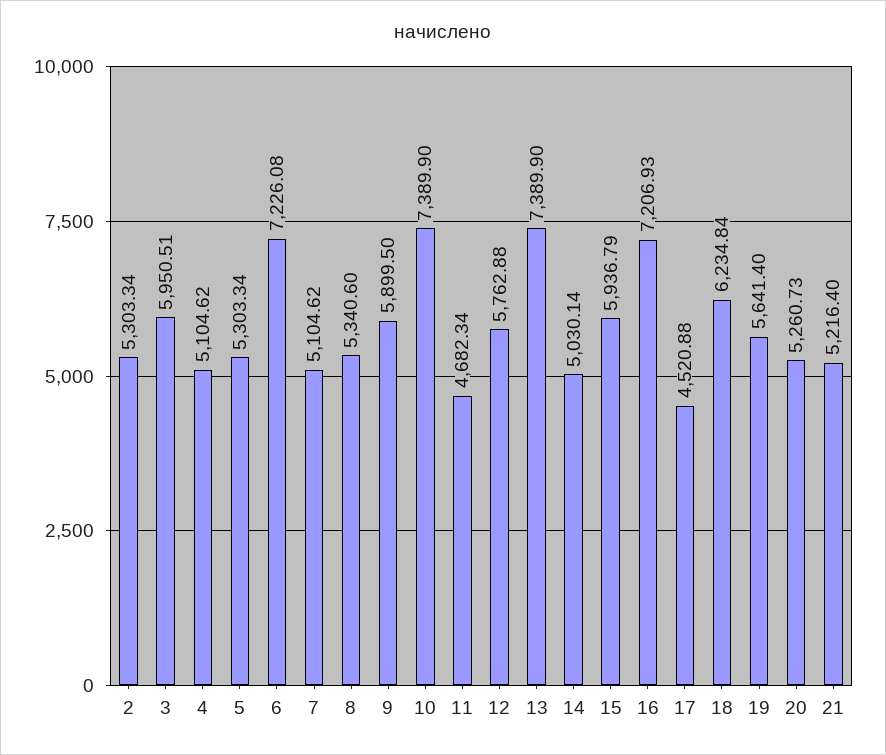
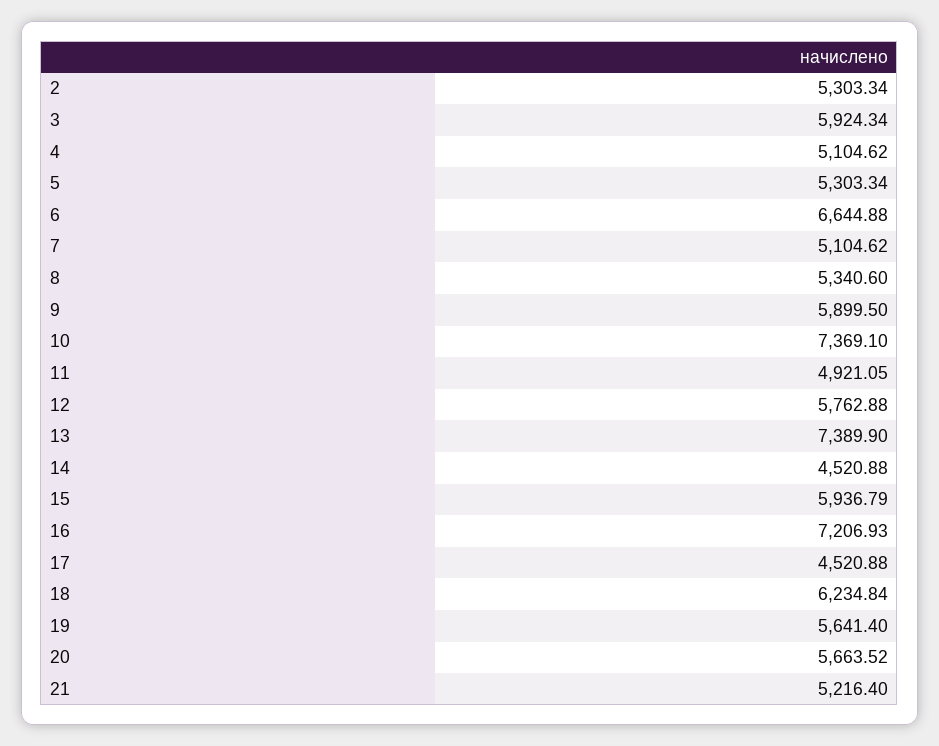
3: 5950.51 -> 5924.34
6: 7226.08 -> 6644.88
10: 7389.9 -> 7369.1
11: 4682.34 -> 4921.05
14: 5030.14 -> 4520.88
20: 5260.73 -> 5663.52

